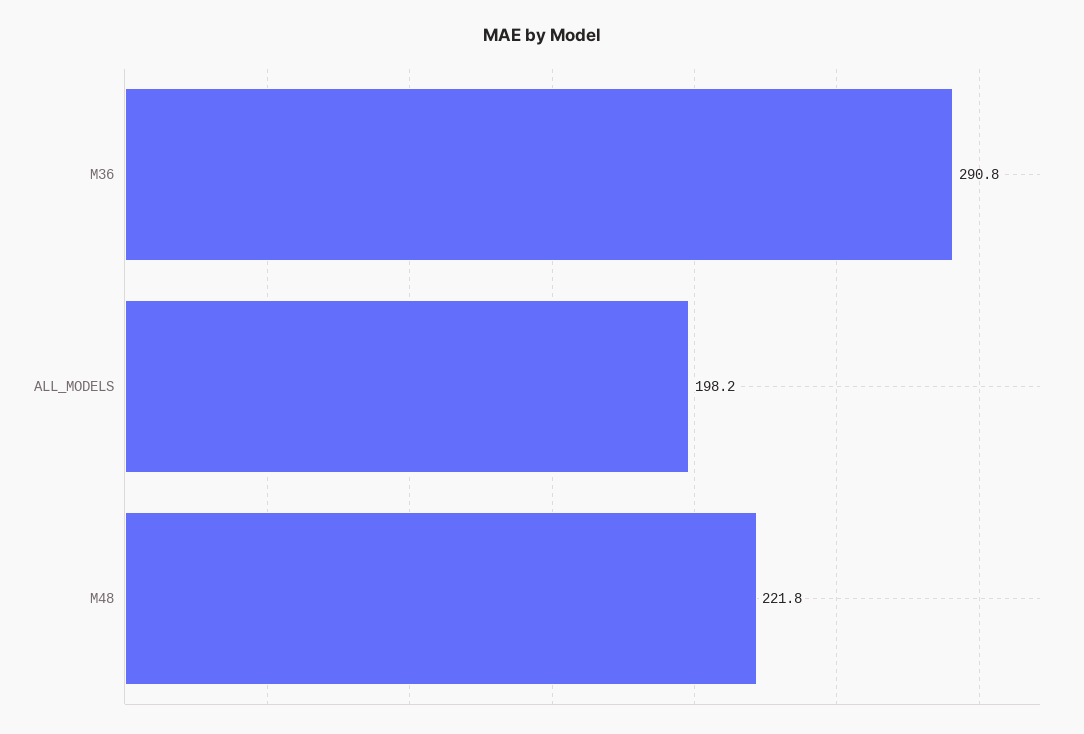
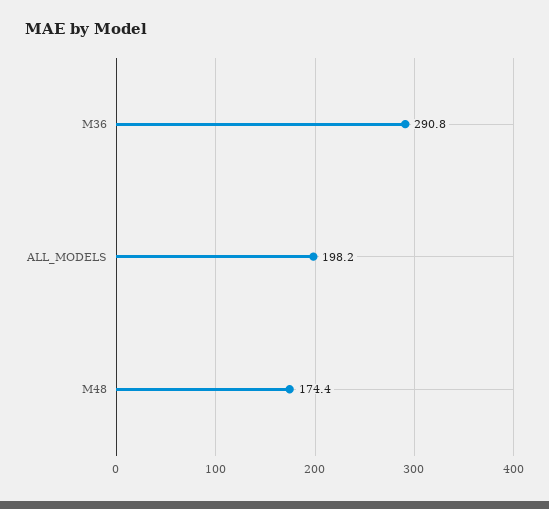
M48: 221.8 -> 174.4

